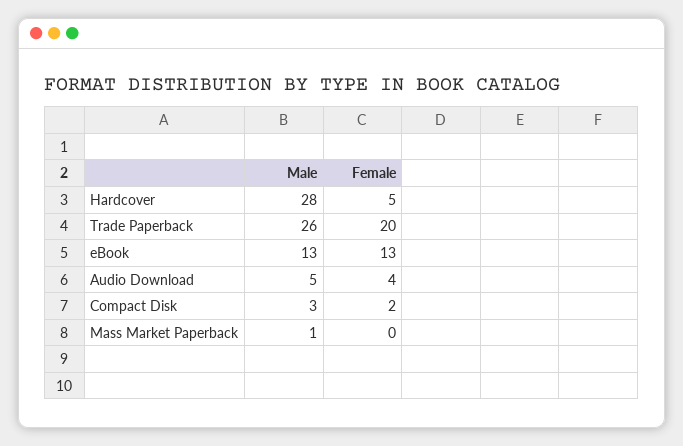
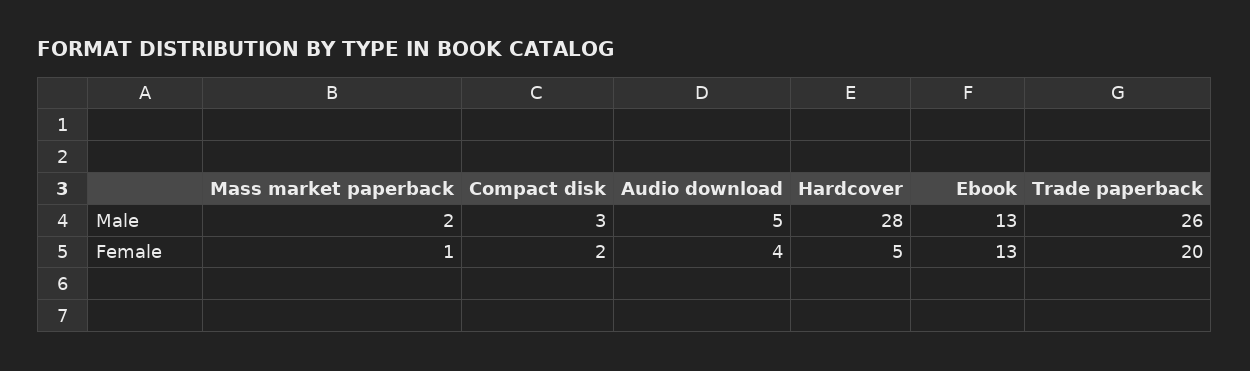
Male, Mass Market Paperback: 1 -> 2
Female, Mass Market Paperback: 0 -> 1

